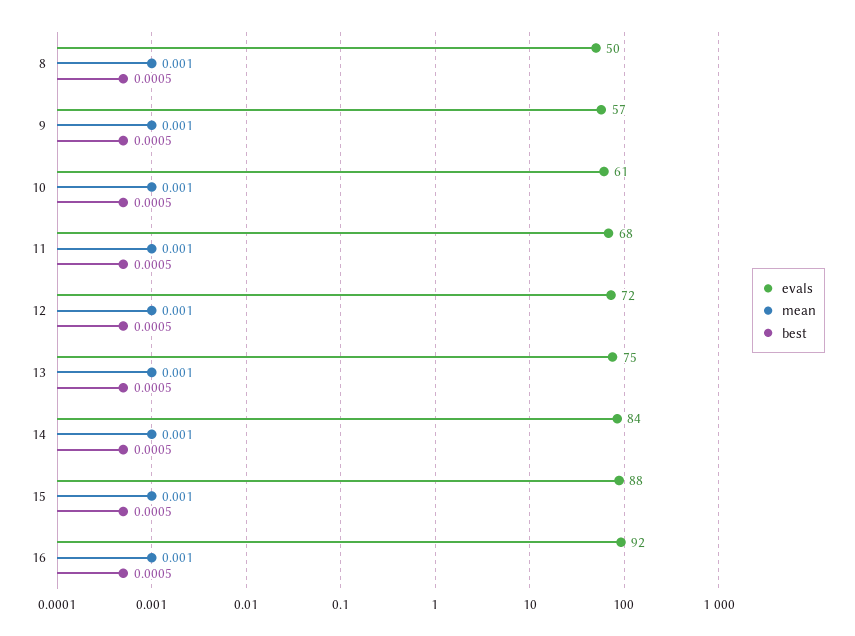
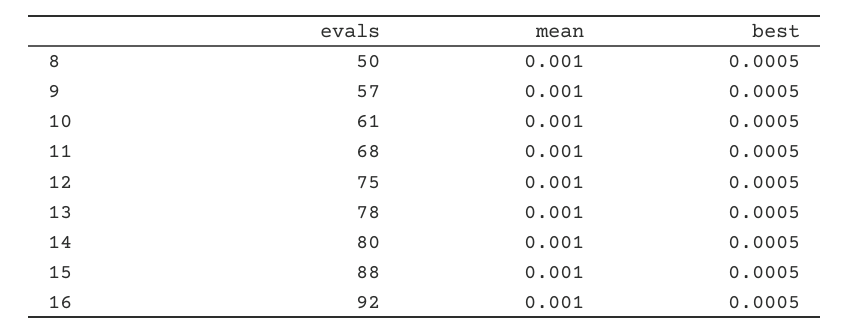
evals, 12: 72 -> 75
evals, 13: 75 -> 78
evals, 14: 84 -> 80

